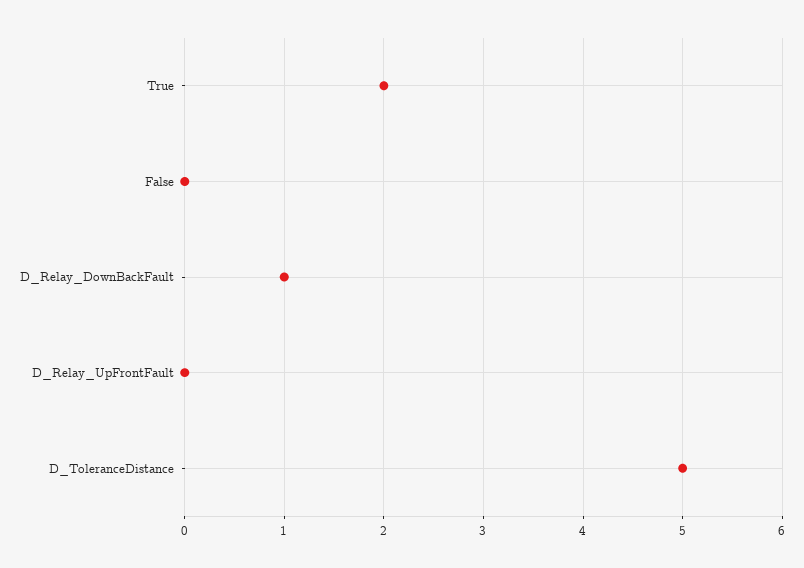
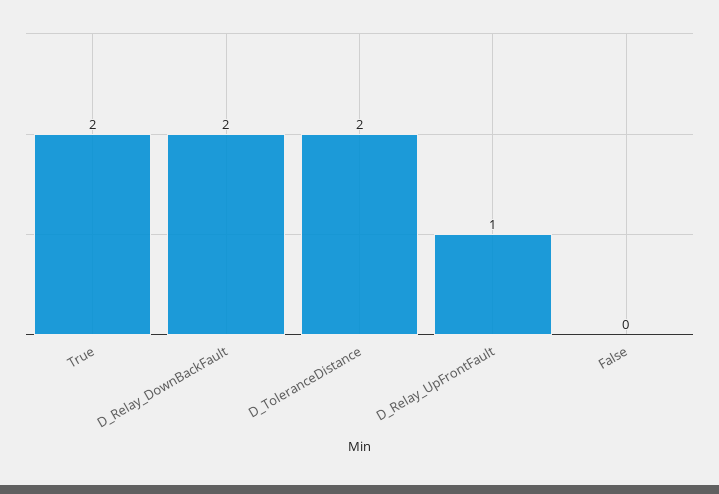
D_Relay_DownBackFault: 1 -> 2
D_Relay_UpFrontFault: 0 -> 1
D_ToleranceDistance: 5 -> 2

